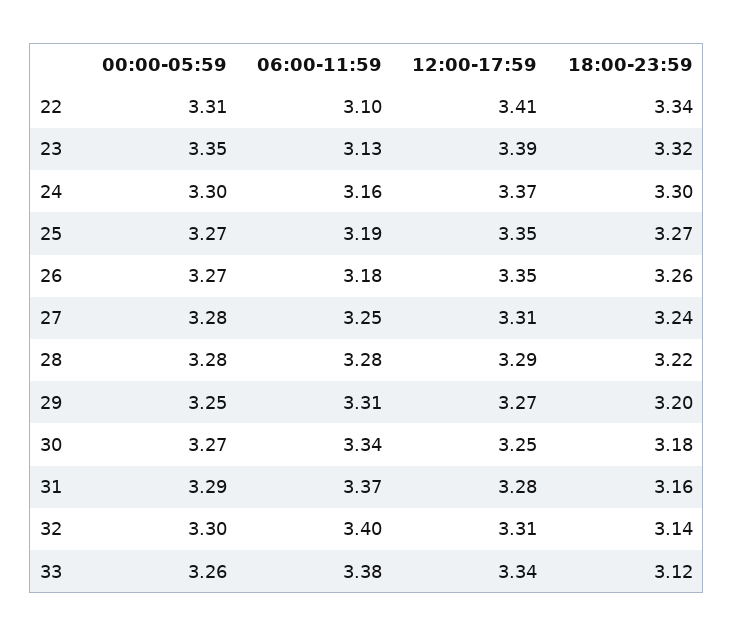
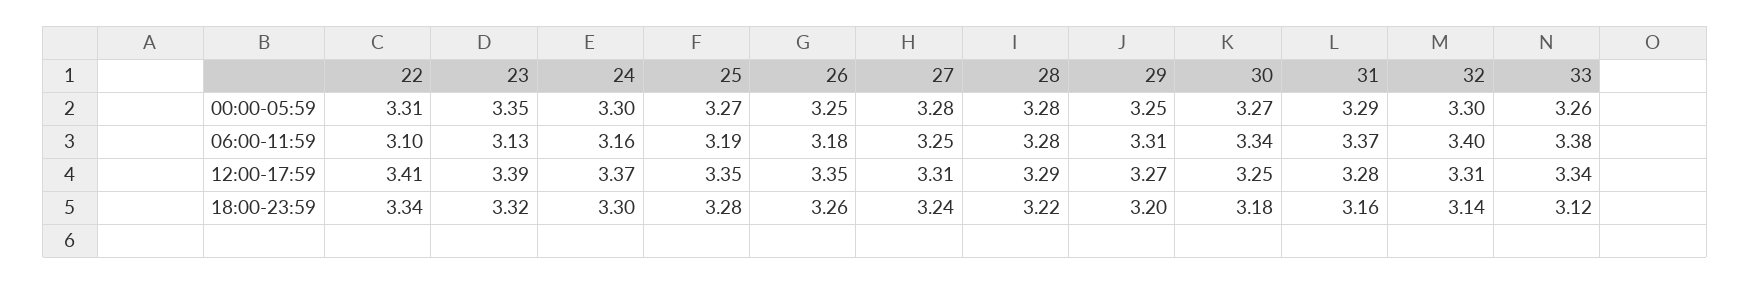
18:00-23:59, 25: 3.27 -> 3.28
00:00-05:59, 26: 3.27 -> 3.25

